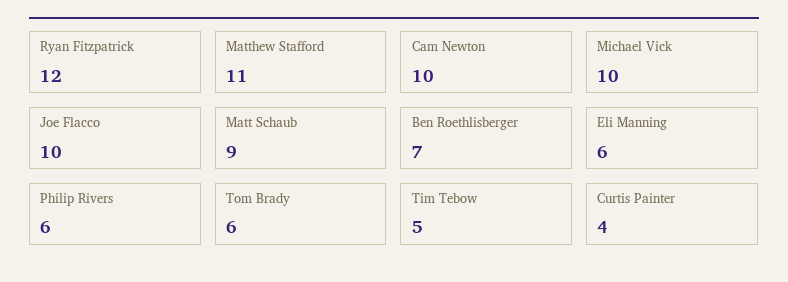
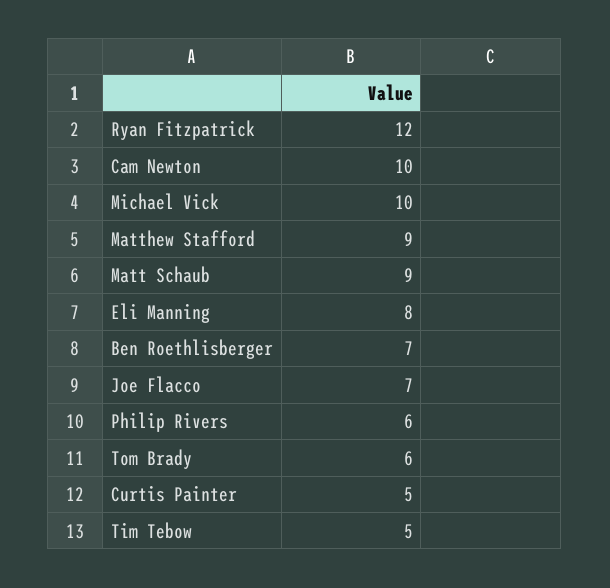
Matthew Stafford: 11 -> 9
Joe Flacco: 10 -> 7
Eli Manning: 6 -> 8
Curtis Painter: 4 -> 5

